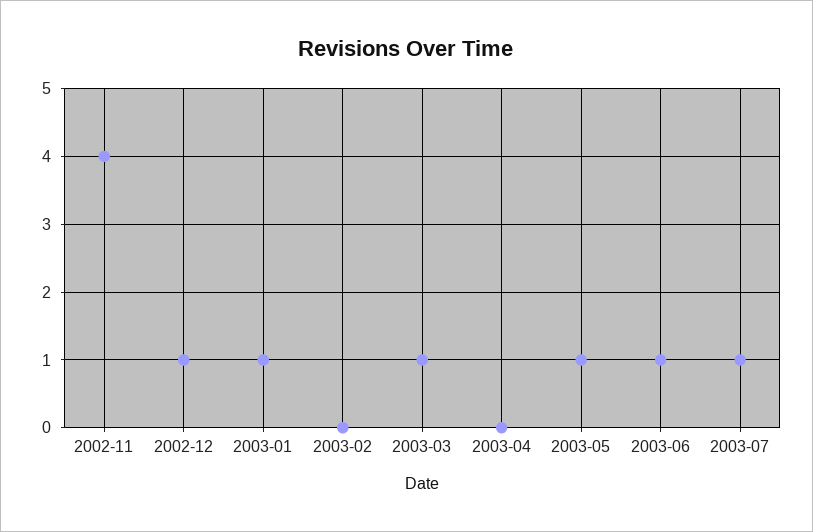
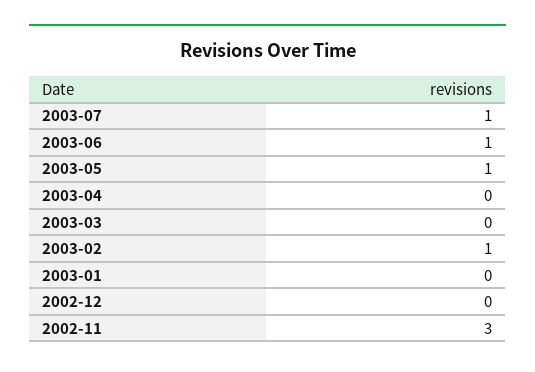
2002-11: 4 -> 3
2002-12: 1 -> 0
2003-01: 1 -> 0
2003-02: 0 -> 1
2003-03: 1 -> 0

